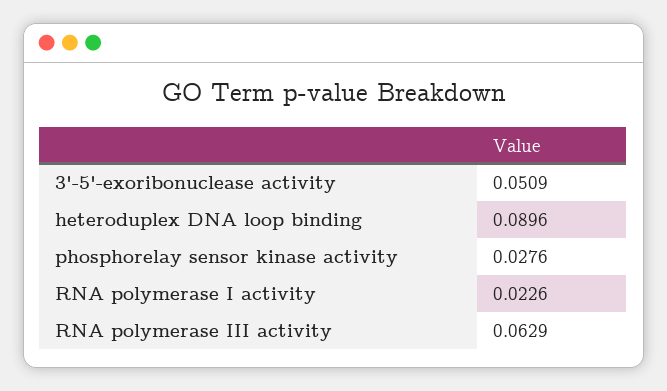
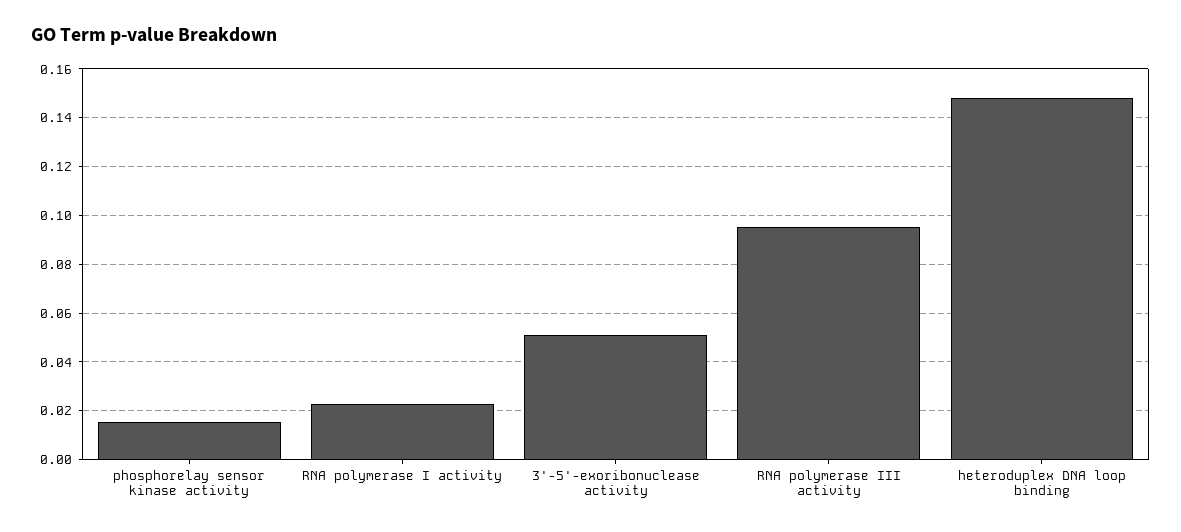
heteroduplex DNA loop binding: 0.0896 -> 0.1475
phosphorelay sensor kinase activity: 0.0276 -> 0.015
RNA polymerase III activity: 0.0629 -> 0.095

